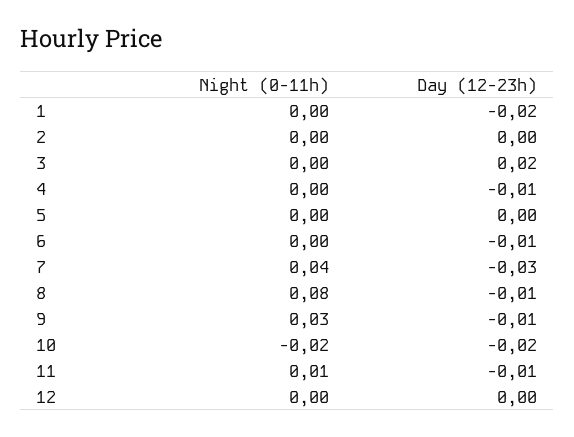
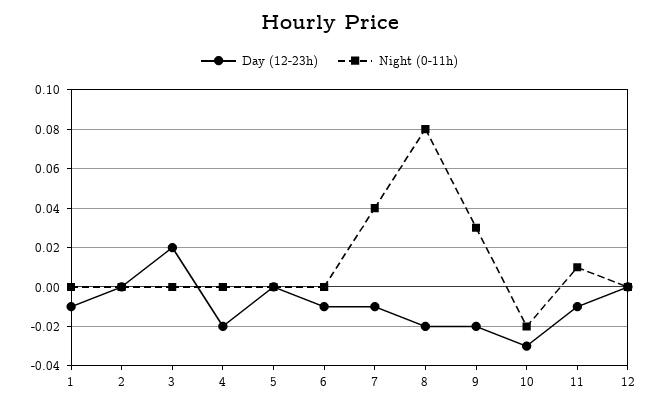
Day (12-23h), 1: -0.02 -> -0.01
Day (12-23h), 4: -0.01 -> -0.02
Day (12-23h), 7: -0.03 -> -0.01
Day (12-23h), 8: -0.01 -> -0.02
Day (12-23h), 9: -0.01 -> -0.02
Day (12-23h), 10: -0.02 -> -0.03

